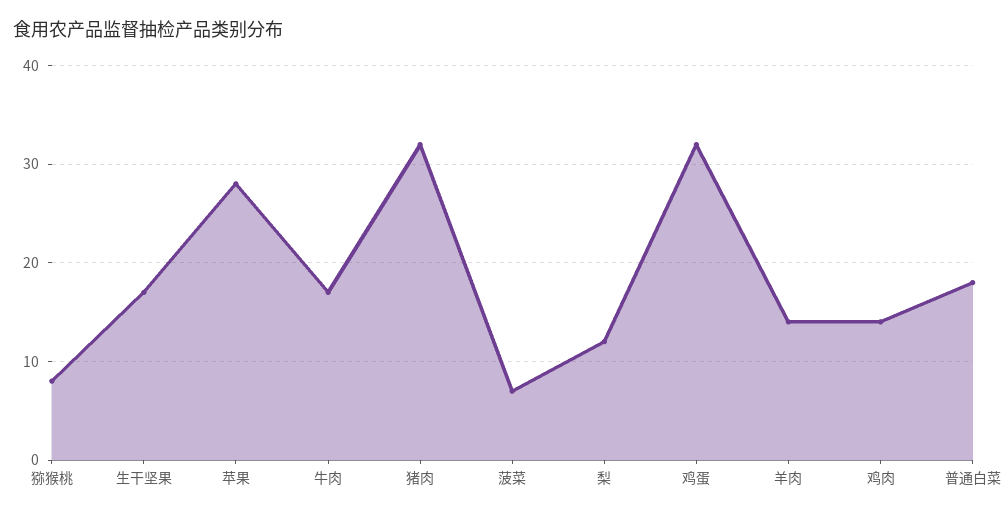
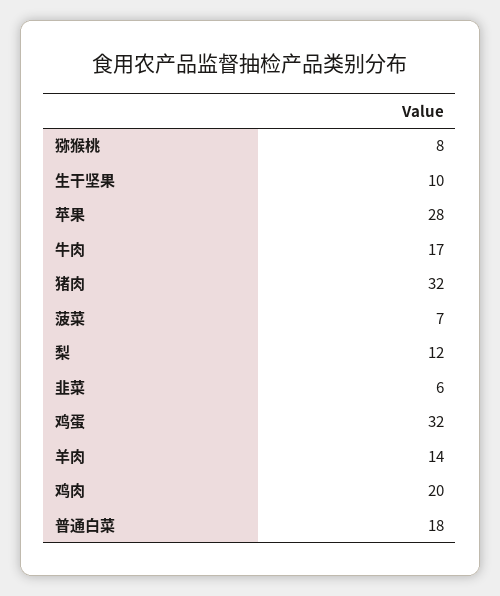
生干坚果: 17 -> 10
鸡肉: 14 -> 20
韭菜: none -> 6

